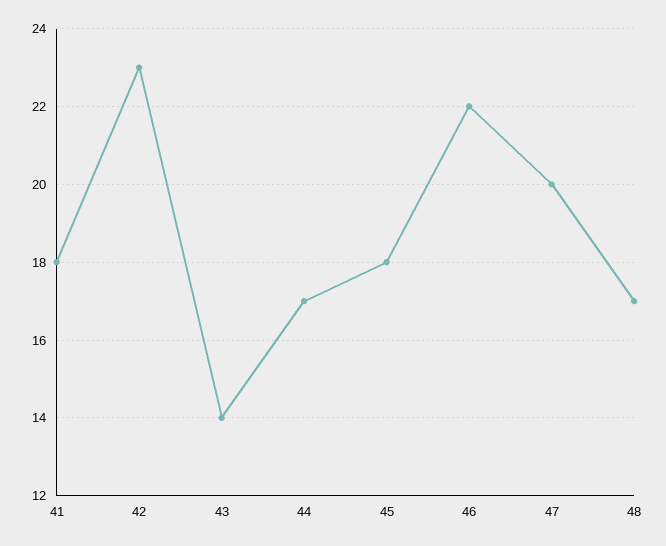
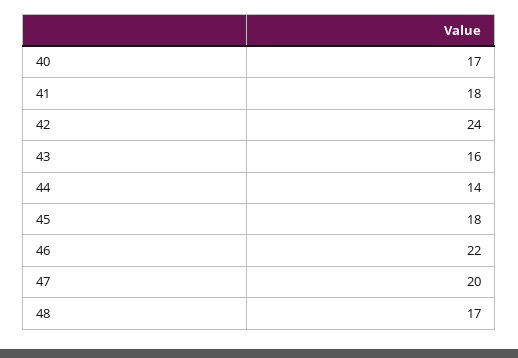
42: 23 -> 24
43: 14 -> 16
44: 17 -> 14
40: none -> 17

